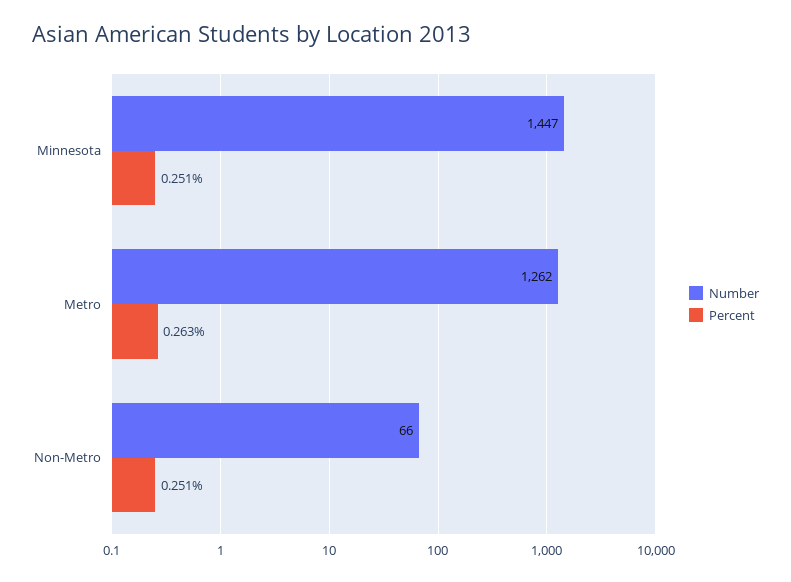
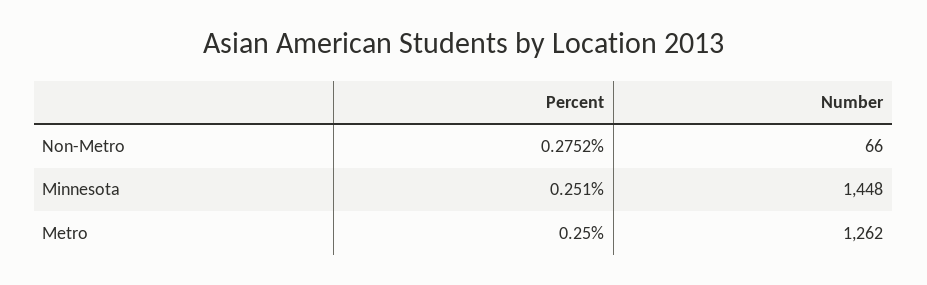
Number, Minnesota: 1447 -> 1448
Percent, Metro: 0.263 -> 0.25
Percent, Non-Metro: 0.251 -> 0.2752

